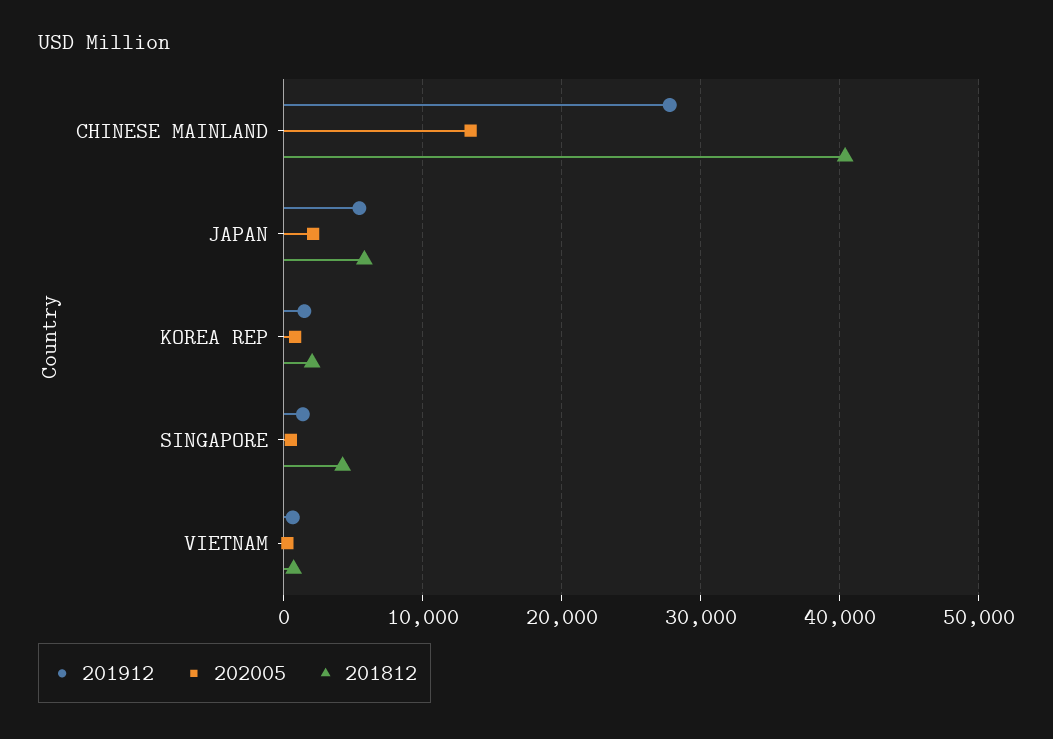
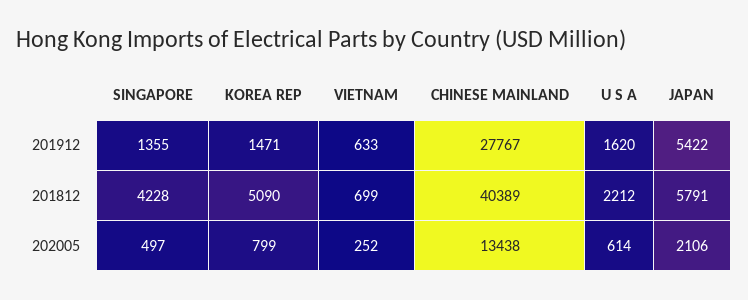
201812, KOREA REP: 2000 -> 5090
201912, U S A: none -> 1620
201812, U S A: none -> 2212
202005, U S A: none -> 614

